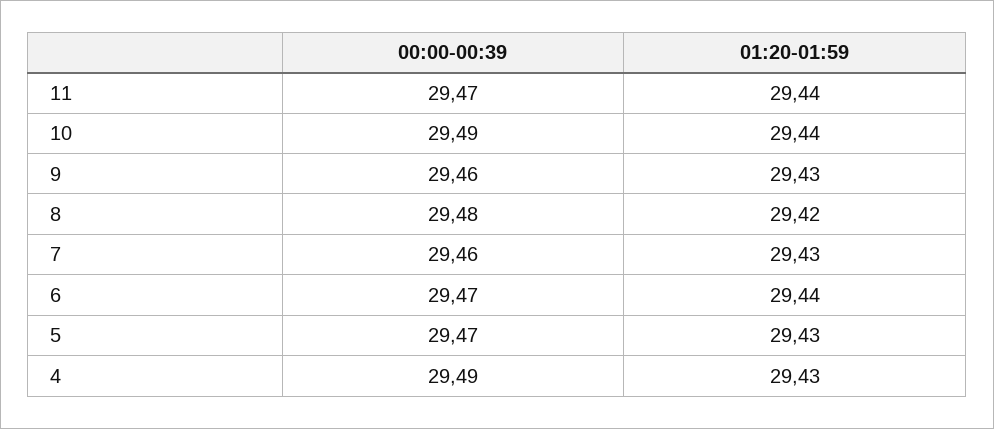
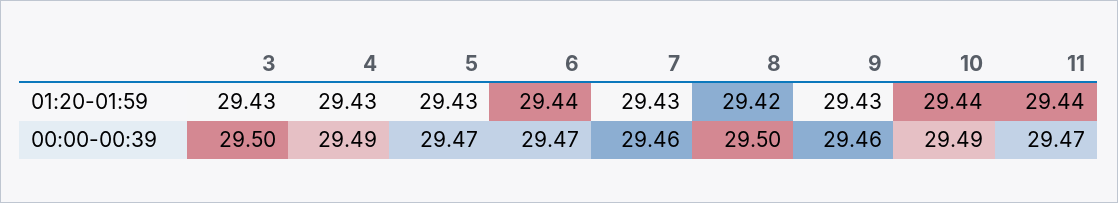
00:00-00:39, 8: 29.48 -> 29.5
01:20-01:59, 3: none -> 29.43
00:00-00:39, 3: none -> 29.5

